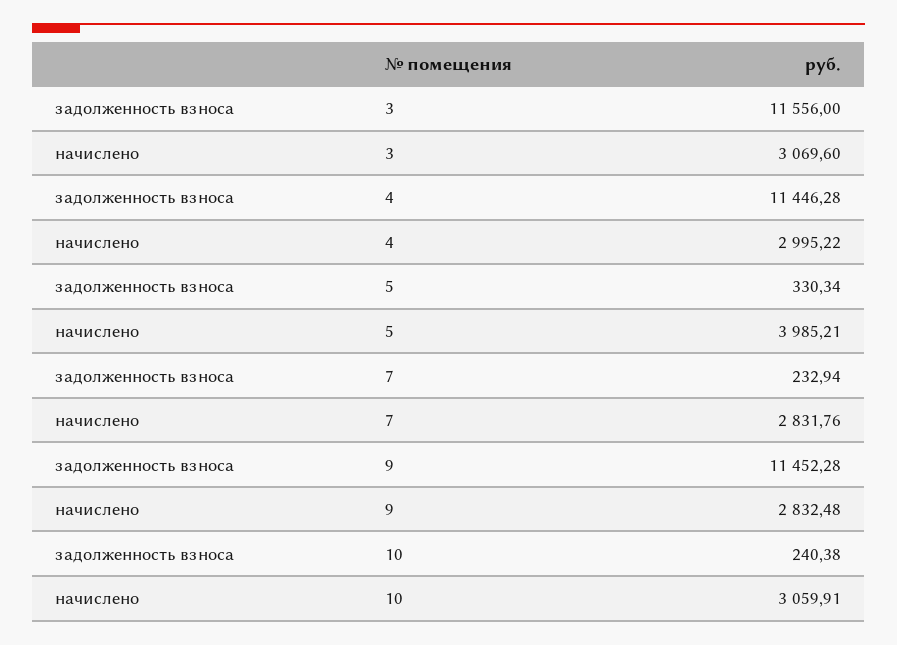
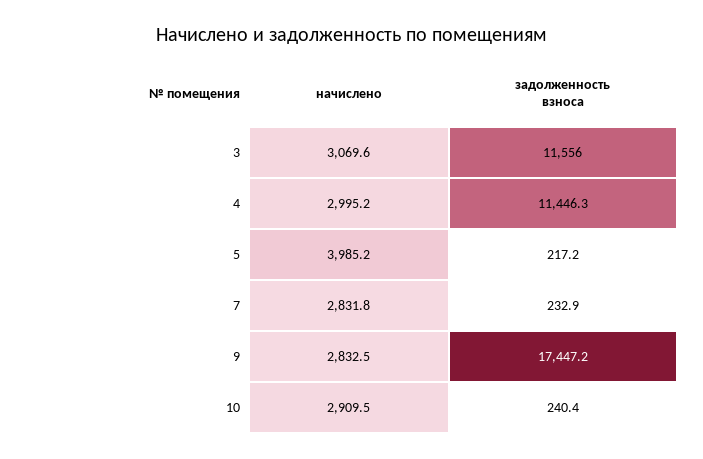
задолженность взноса, 5: 330.34 -> 217.2
задолженность взноса, 9: 11452.28 -> 17447.2
начислено, 10: 3059.91 -> 2909.5

